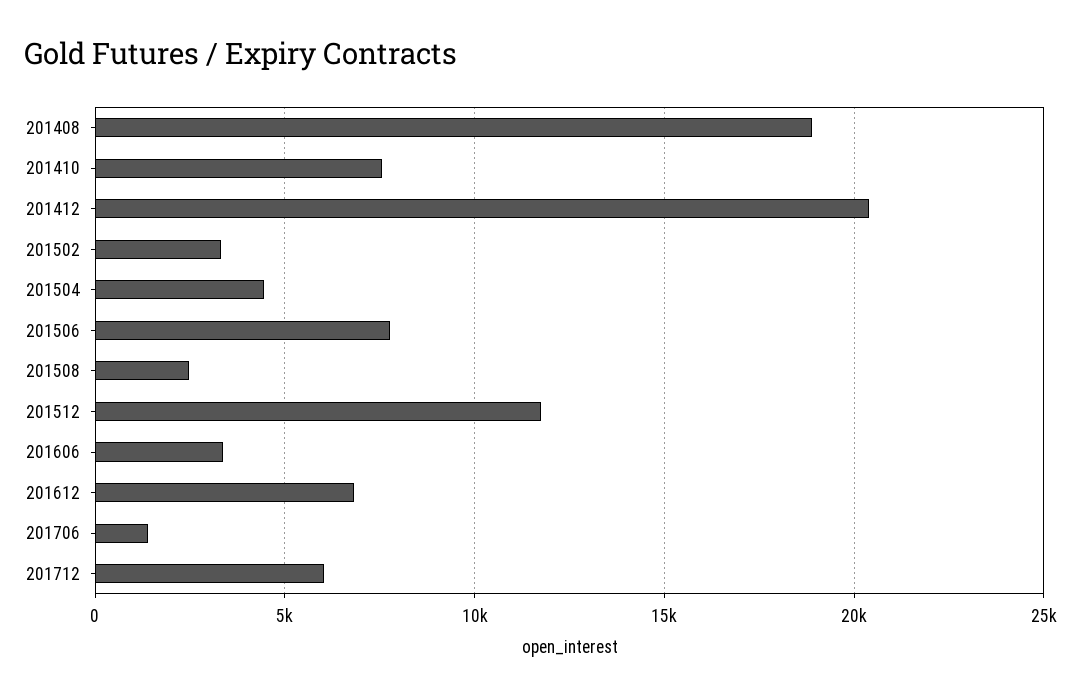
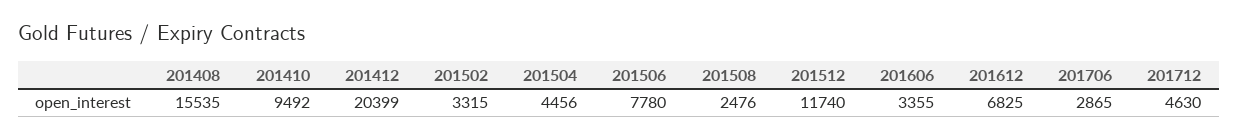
201408: 19000 -> 15535
201410: 7500 -> 9492
201706: 1500 -> 2865
201712: 6000 -> 4630

